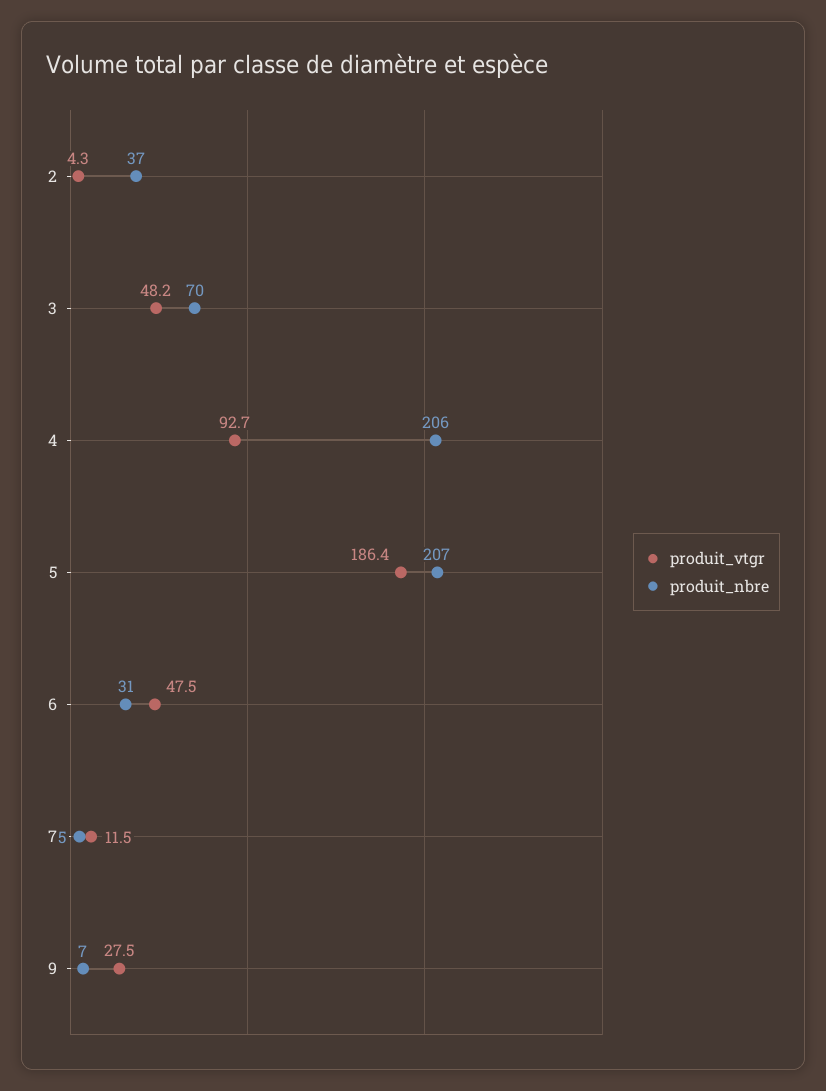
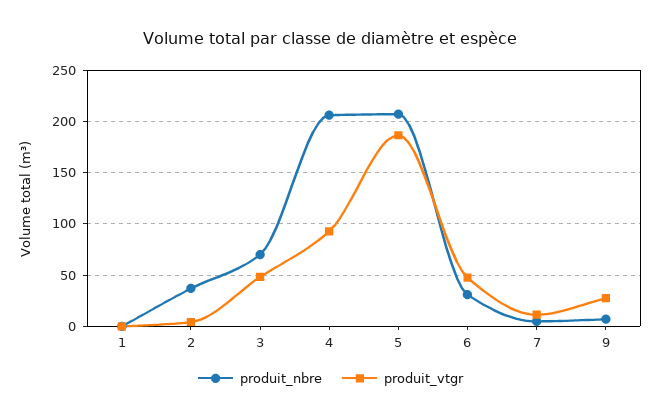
produit_nbre, 1: none -> 0
produit_vtgr, 1: none -> 0

